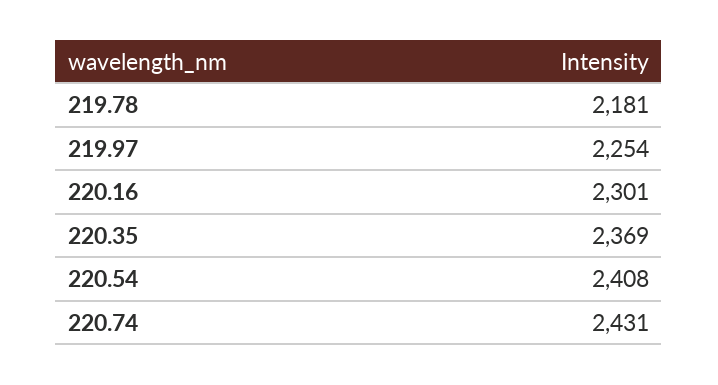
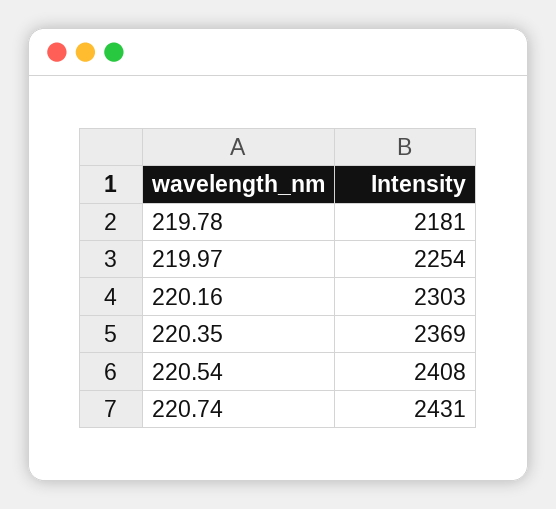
220.16: 2301 -> 2303

